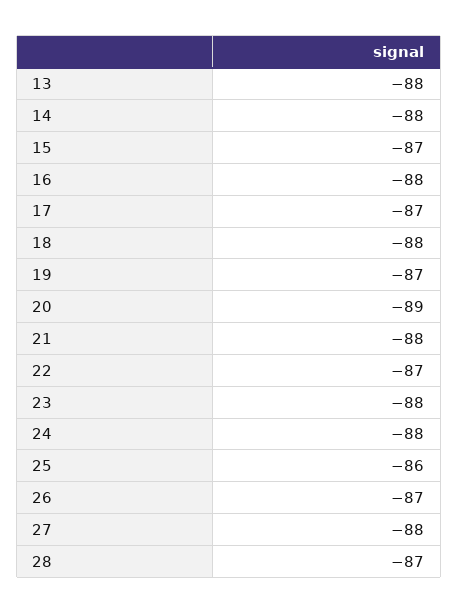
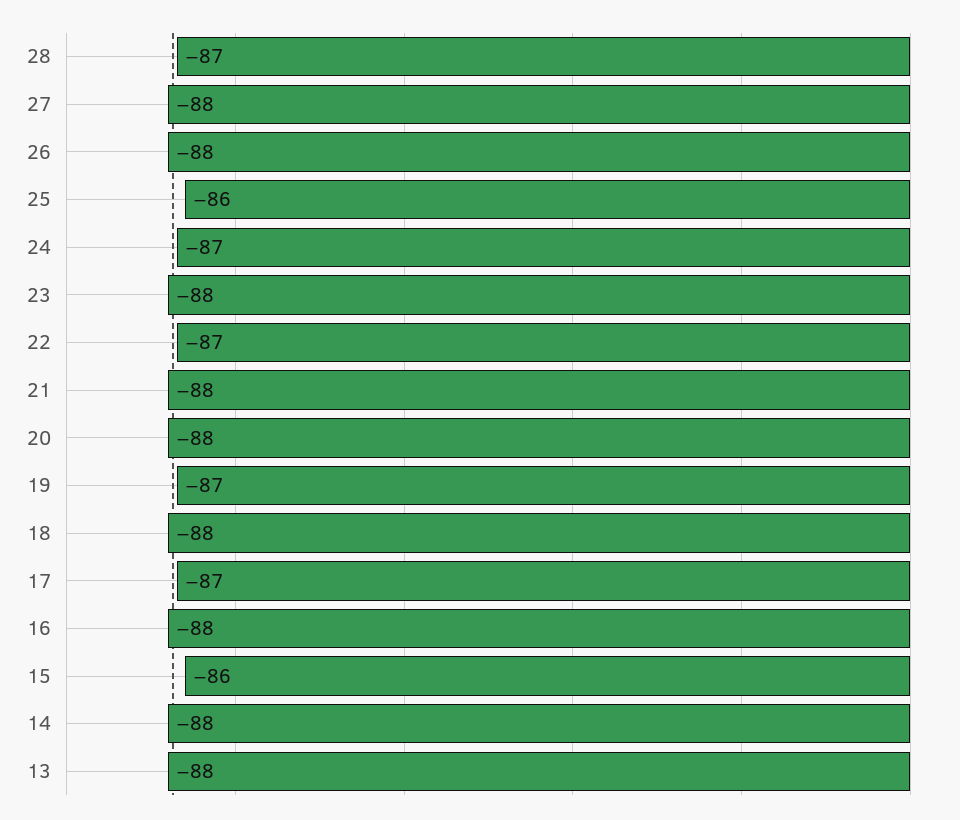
15: -87 -> -86
20: -89 -> -88
24: -88 -> -87
26: -87 -> -88

